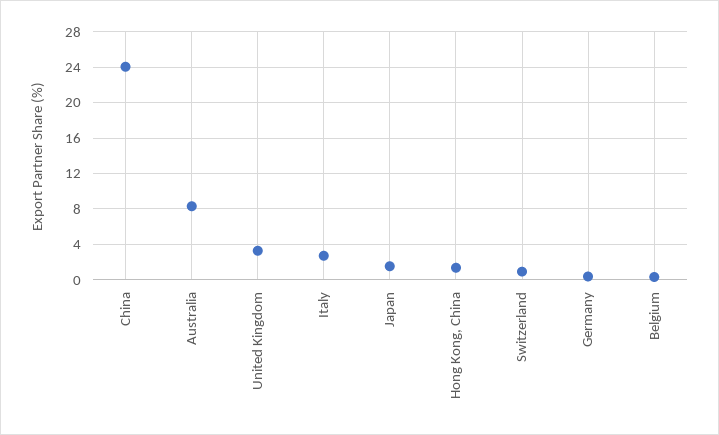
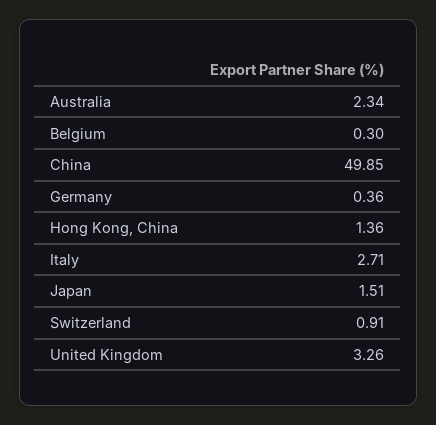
China: 24 -> 49.85
Australia: 8 -> 2.34

